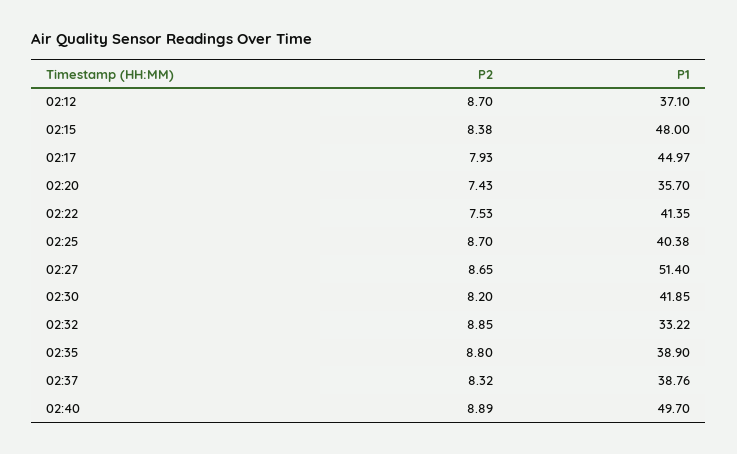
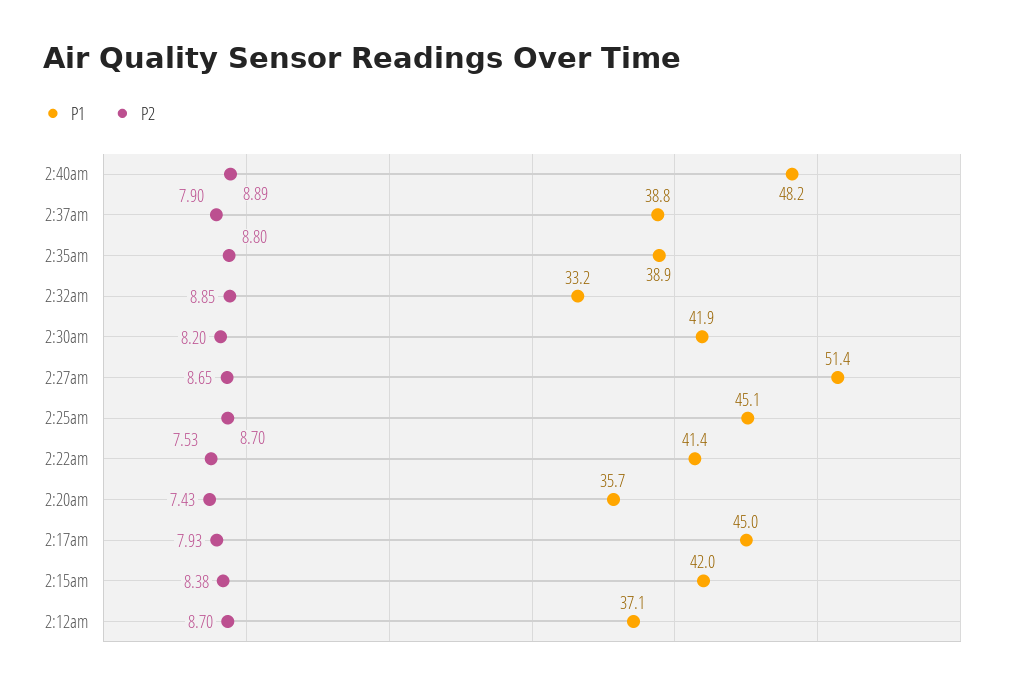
P1, 02:15: 48 -> 42
P1, 02:25: 40.38 -> 45.1
P2, 02:37: 8.32 -> 7.9
P1, 02:40: 49.7 -> 48.2

